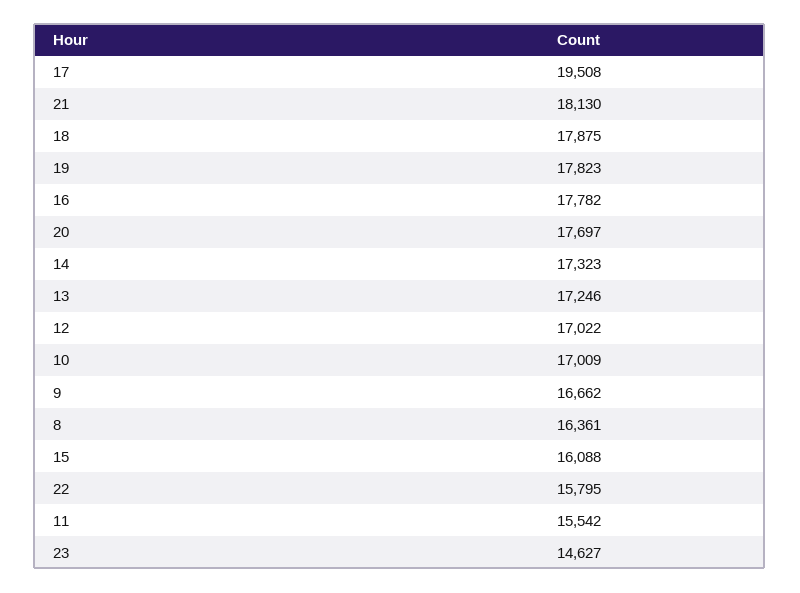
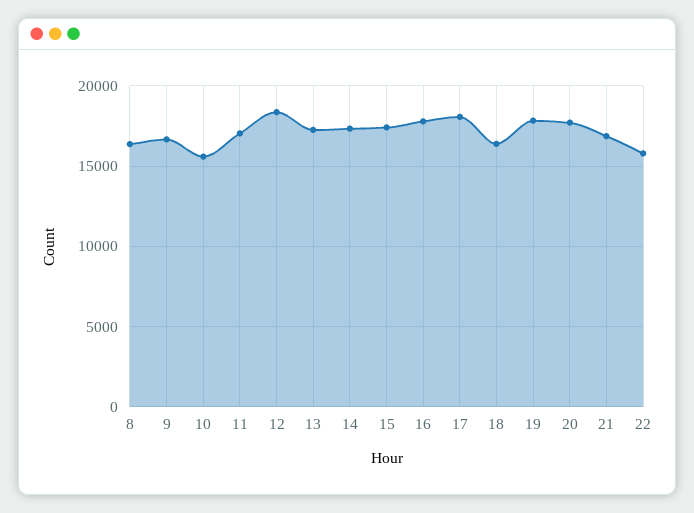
17: 19508 -> 18000
21: 18130 -> 17000
18: 17875 -> 16500
12: 17022 -> 18500
10: 17009 -> 15500
15: 16088 -> 17500
11: 15542 -> 17000
23: 14627 -> none

